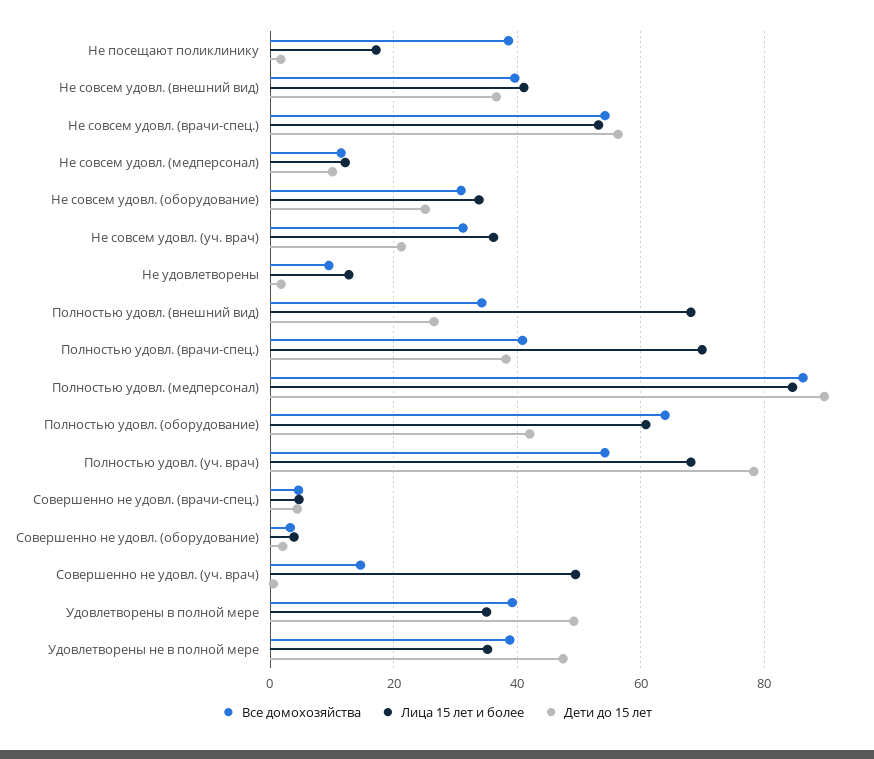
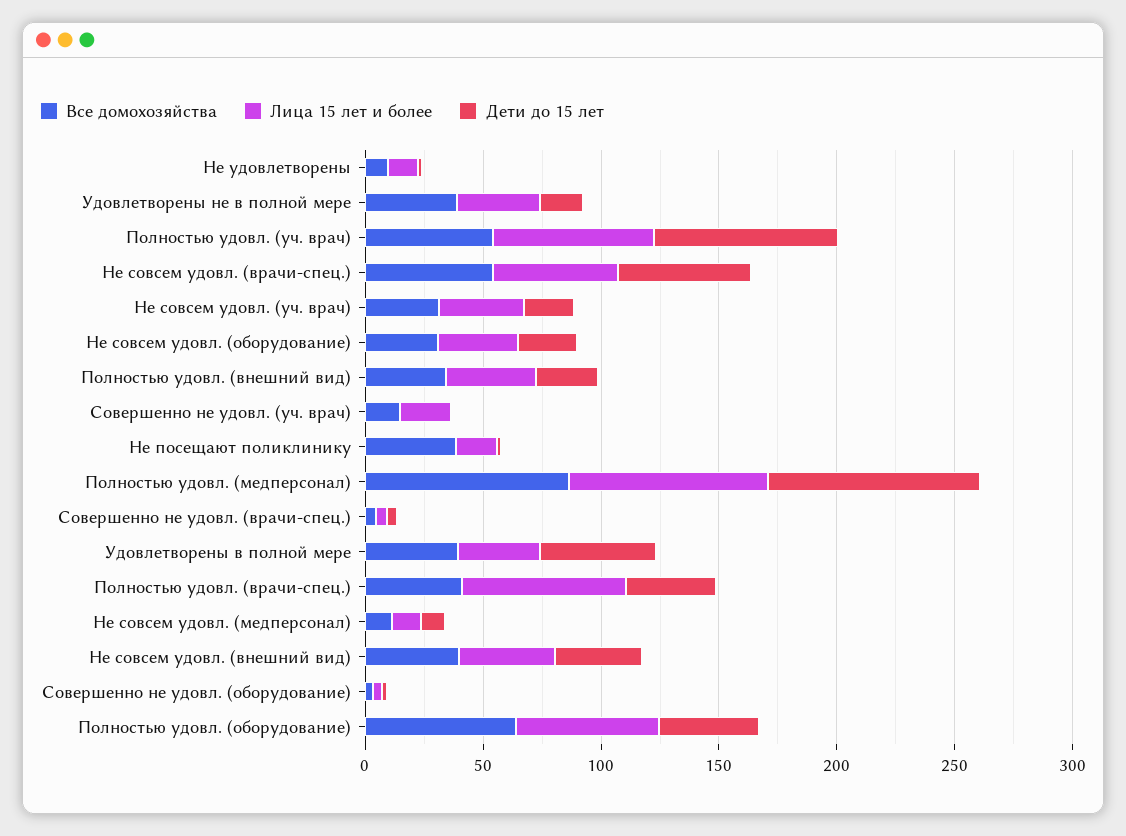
Лица 15 лет и более, Полностью удовл. (внешний вид): 68 -> 40
Лица 15 лет и более, Совершенно не удовл. (уч. врач): 50 -> 20
Дети до 15 лет, Удовлетворены не в полной мере: 48 -> 20

